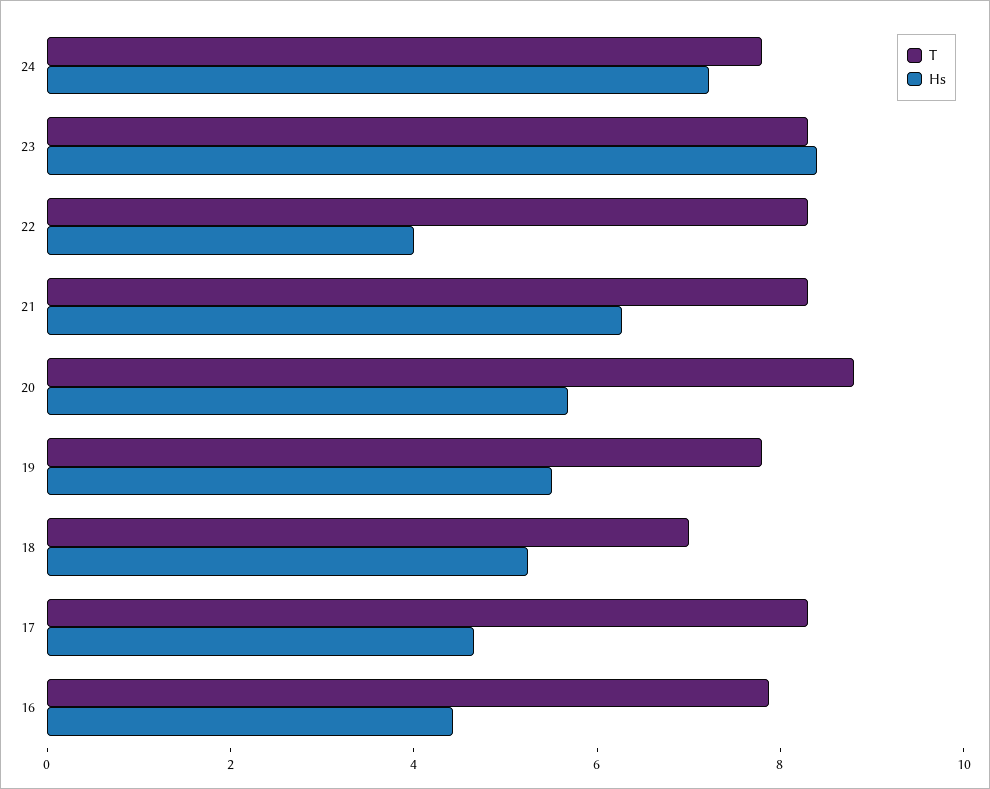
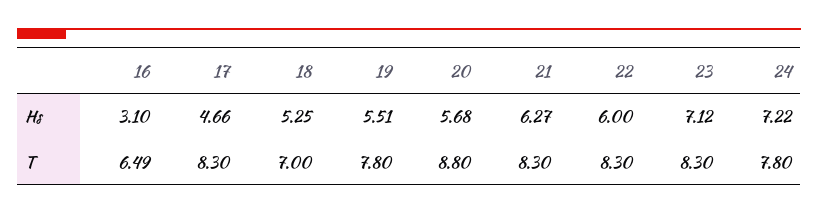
Hs, 23: 8.5 -> 7.12
Hs, 22: 4 -> 6
T, 16: 8 -> 6.49
Hs, 16: 4.5 -> 3.1

